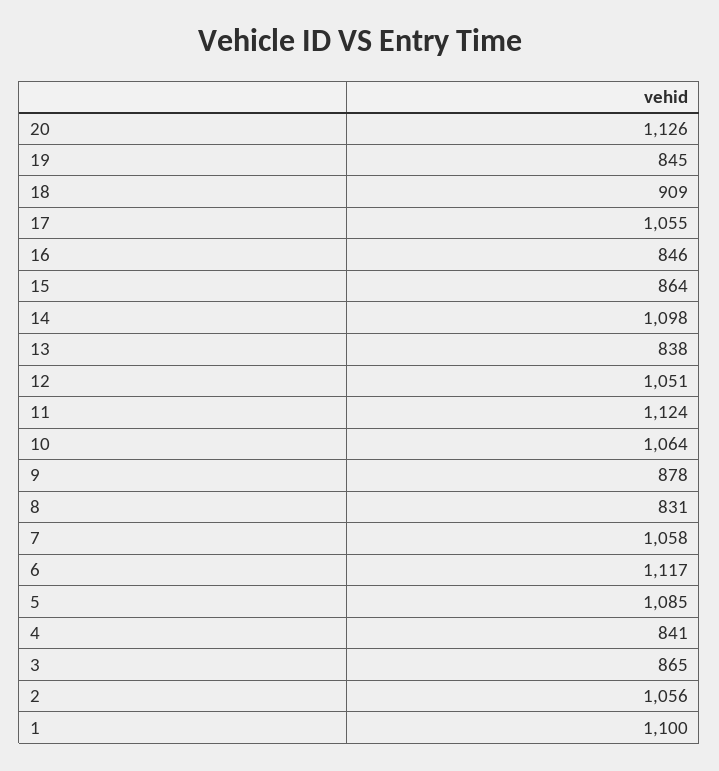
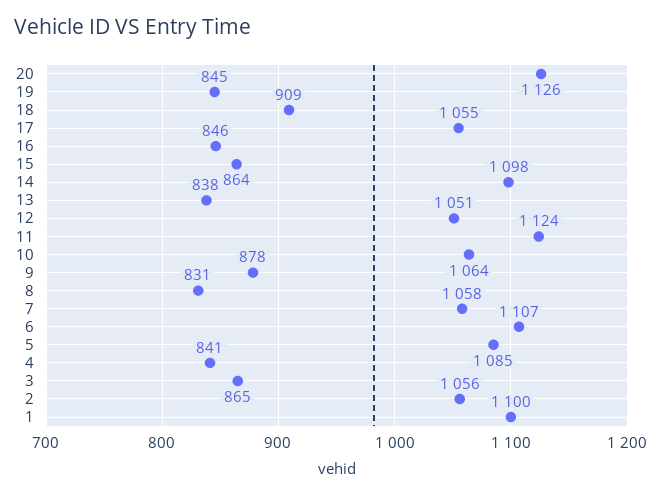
6: 1117 -> 1107

